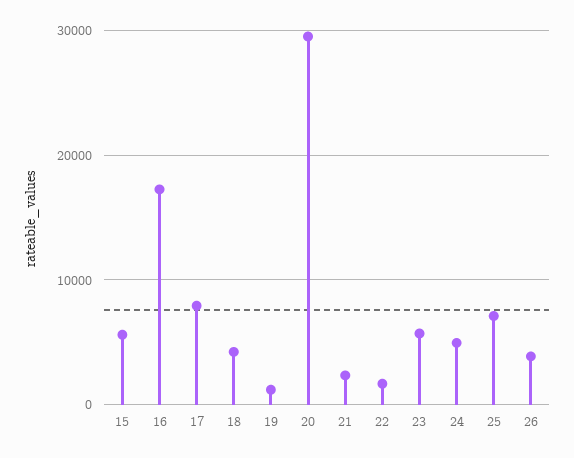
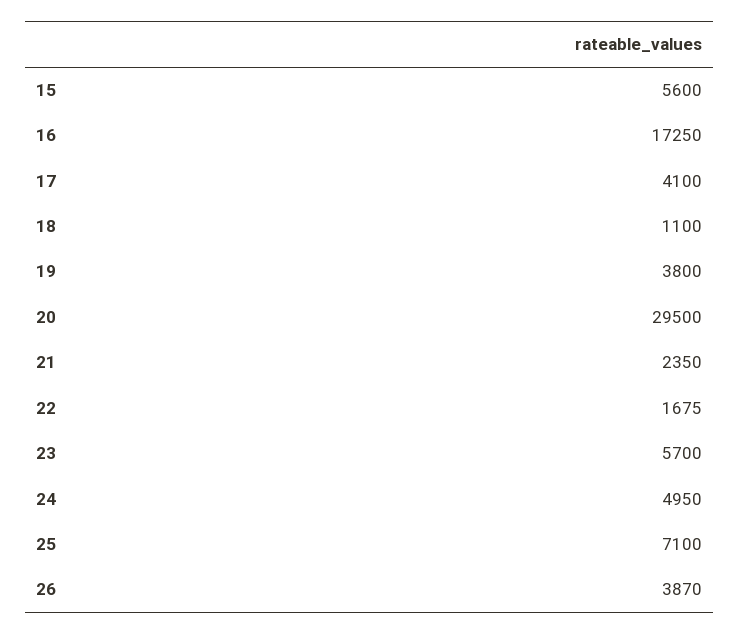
17: 8000 -> 4100
18: 4000 -> 1100
19: 1000 -> 3800

